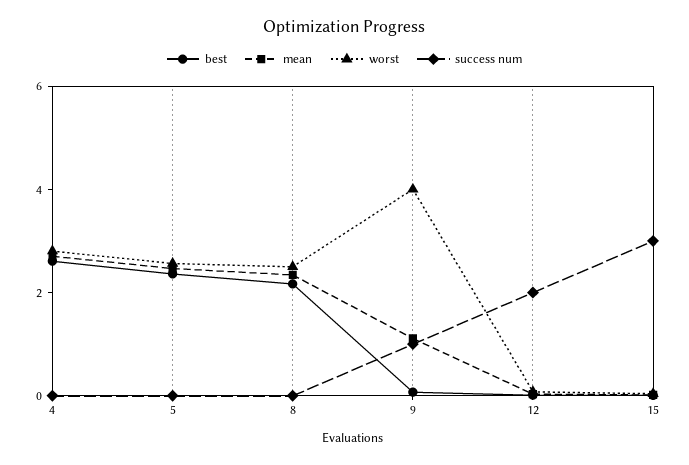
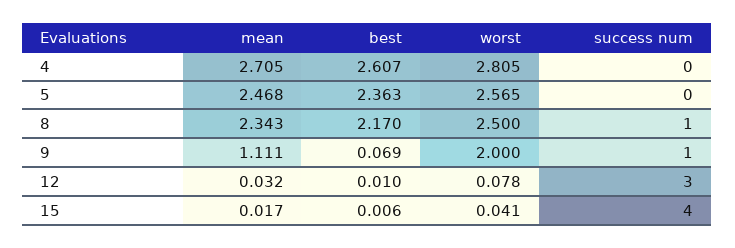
success num, 8: 0 -> 1
worst, 9: 4 -> 2
success num, 12: 2 -> 3
success num, 15: 3 -> 4

